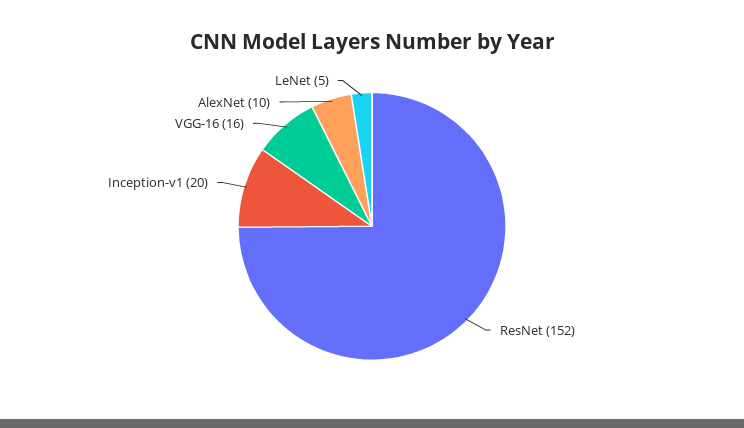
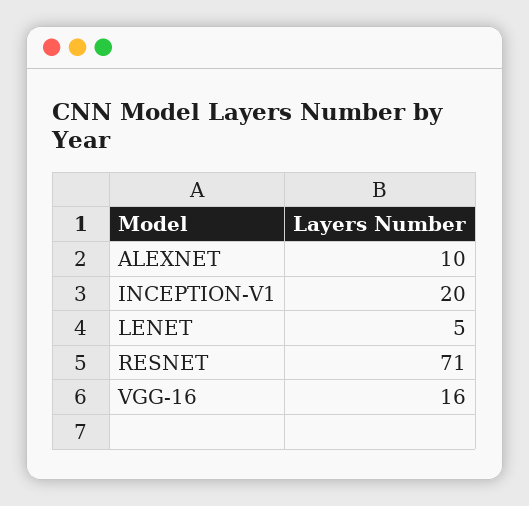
ResNet: 152 -> 71

